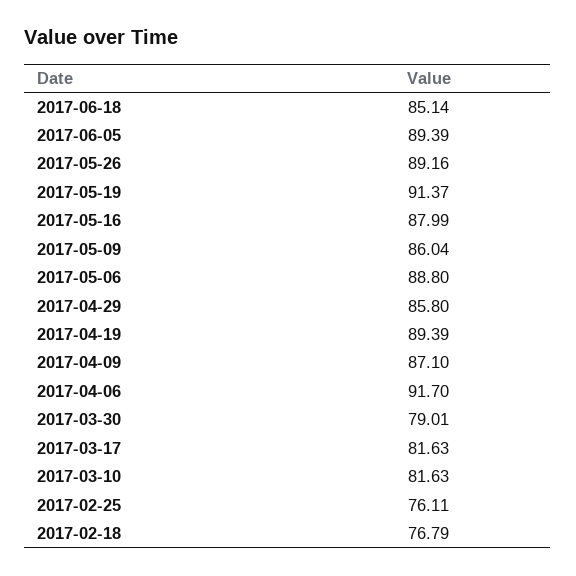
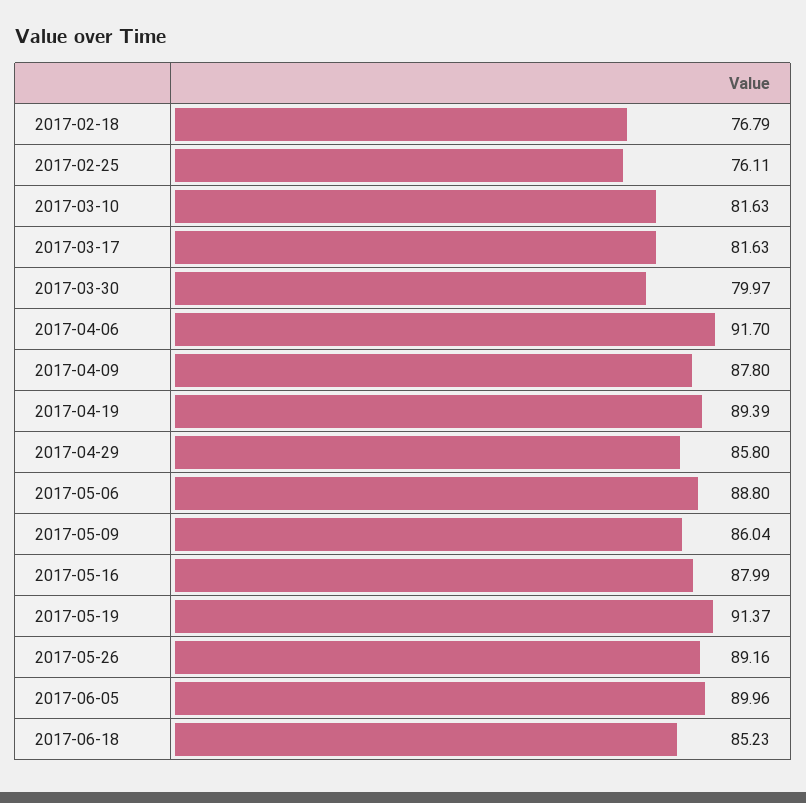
2017-06-18: 85.14 -> 85.23
2017-06-05: 89.39 -> 89.96
2017-04-09: 87.1 -> 87.8
2017-03-30: 79.01 -> 79.97

